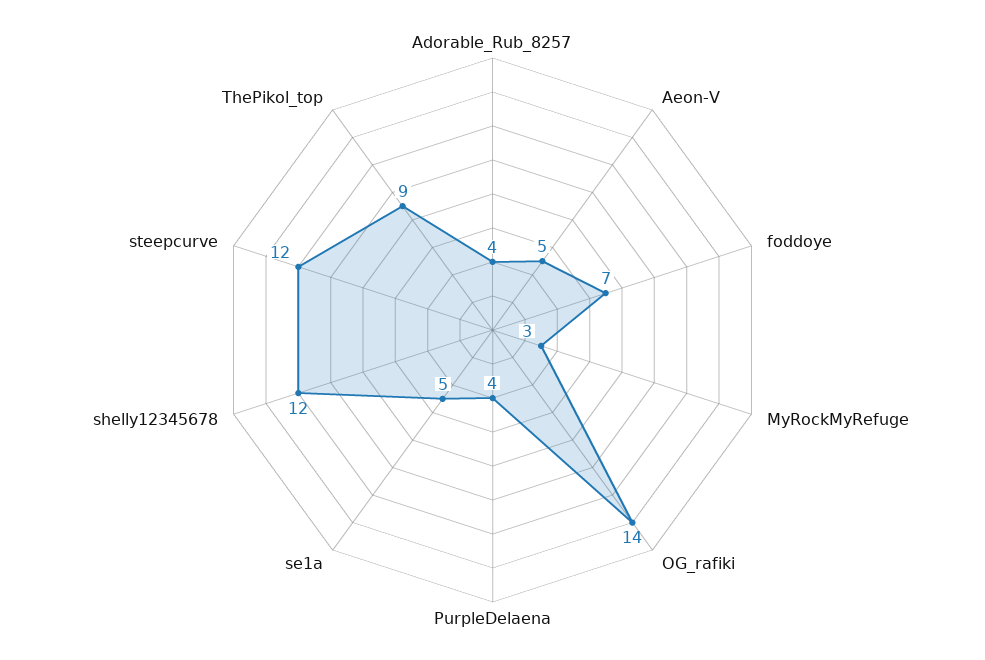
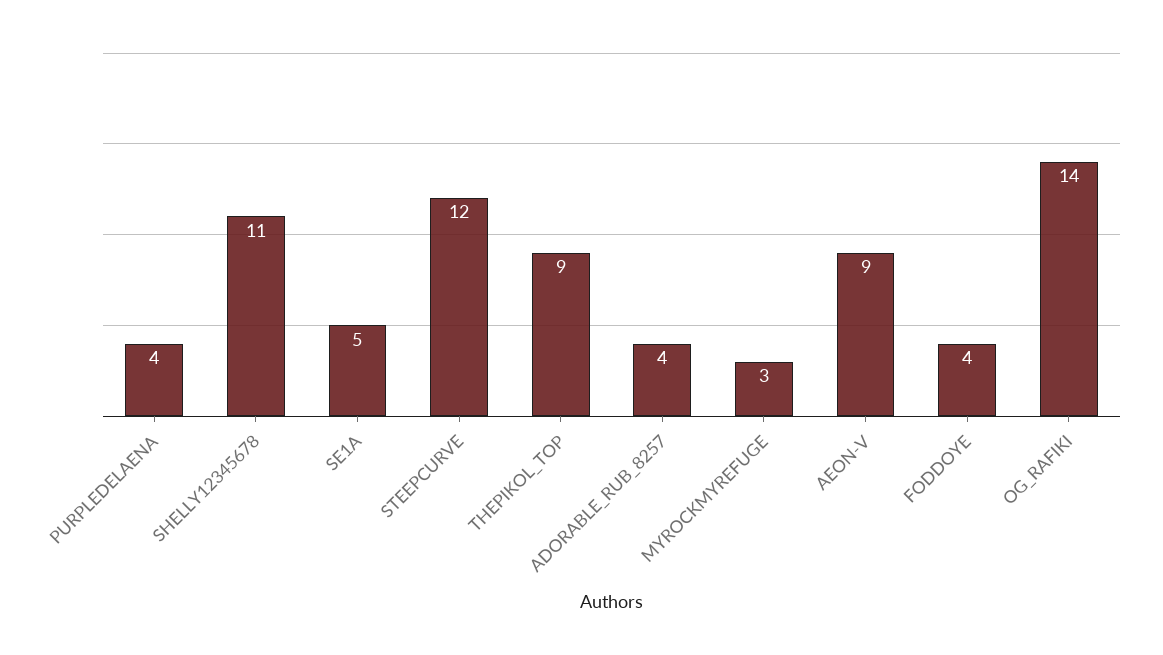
Aeon-V: 5 -> 9
foddoye: 7 -> 4
shelly12345678: 12 -> 11

